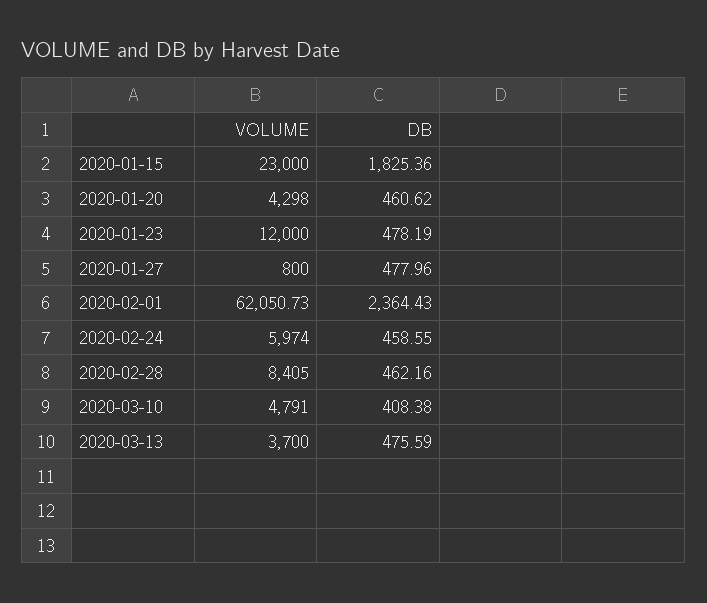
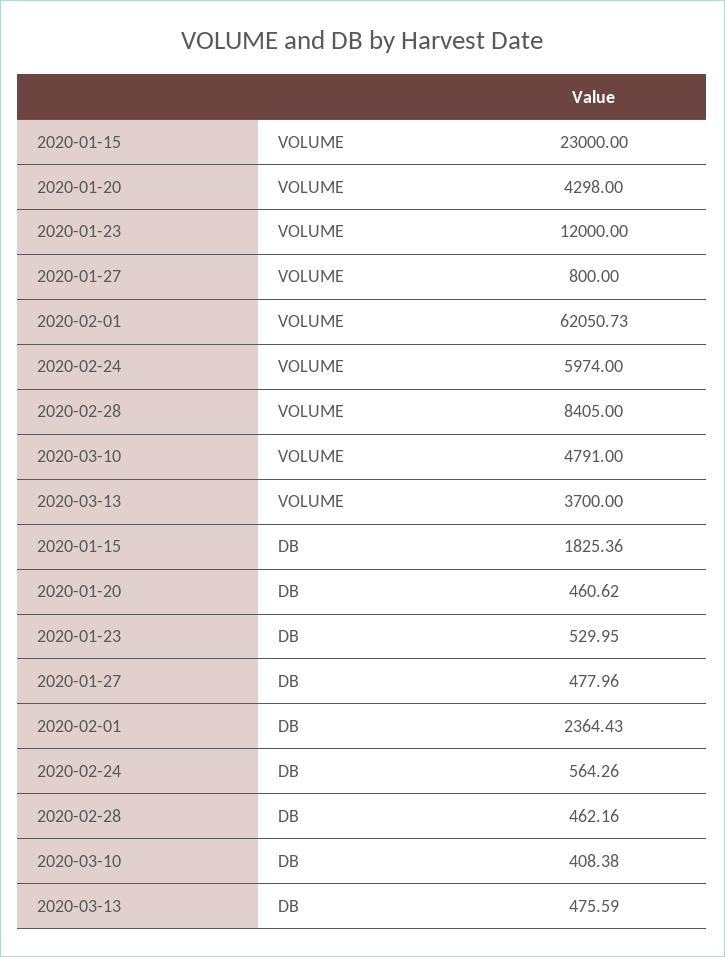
DB, 2020-01-23: 478.19 -> 529.95
DB, 2020-02-24: 458.55 -> 564.26

